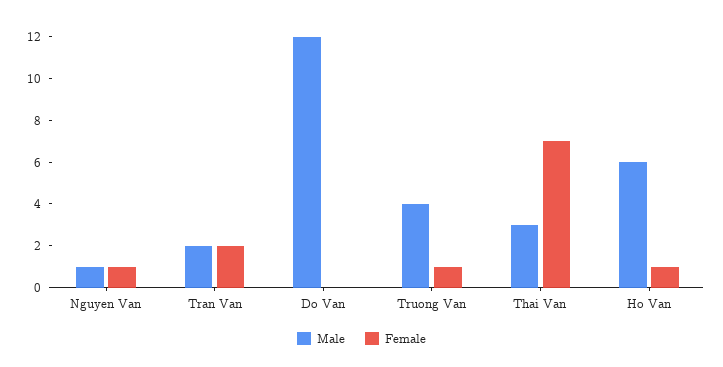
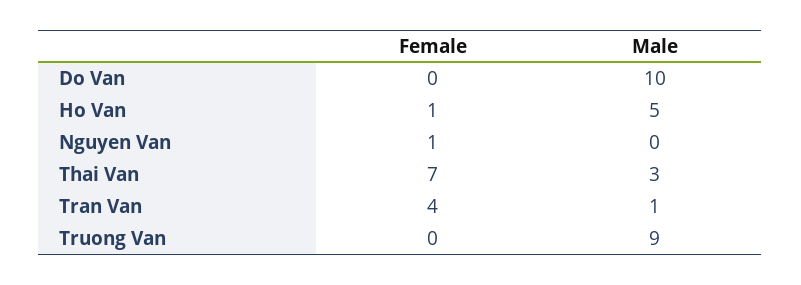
Male, Nguyen Van: 1 -> 0
Male, Tran Van: 2 -> 1
Female, Tran Van: 2 -> 4
Male, Do Van: 12 -> 10
Male, Truong Van: 4 -> 9
Female, Truong Van: 1 -> 0
Male, Ho Van: 6 -> 5

